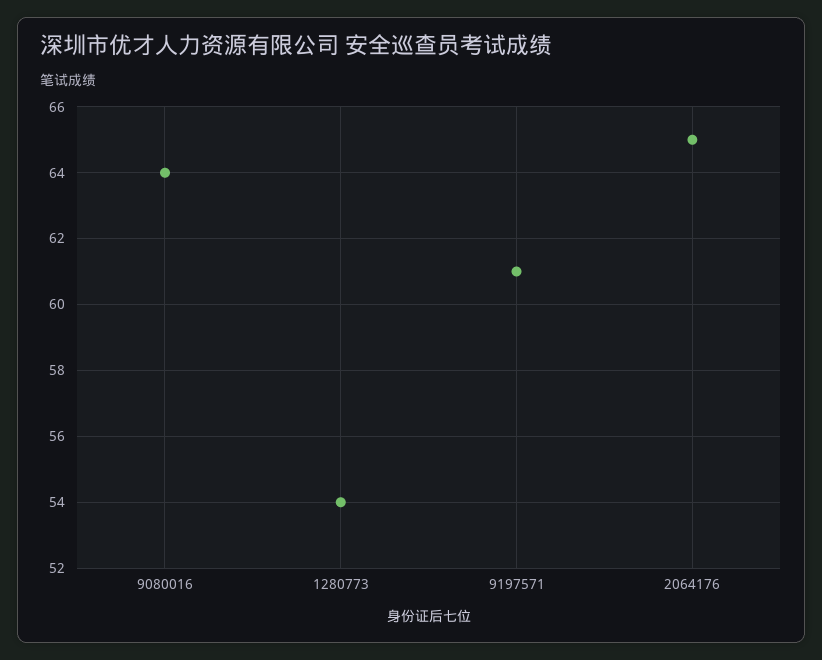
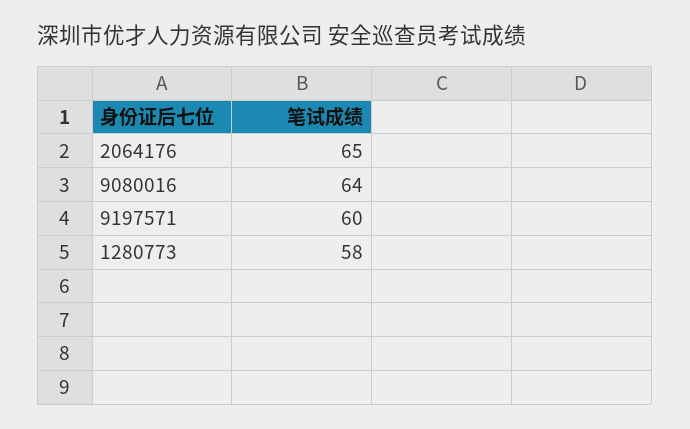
1280773: 54 -> 58
9197571: 61 -> 60

